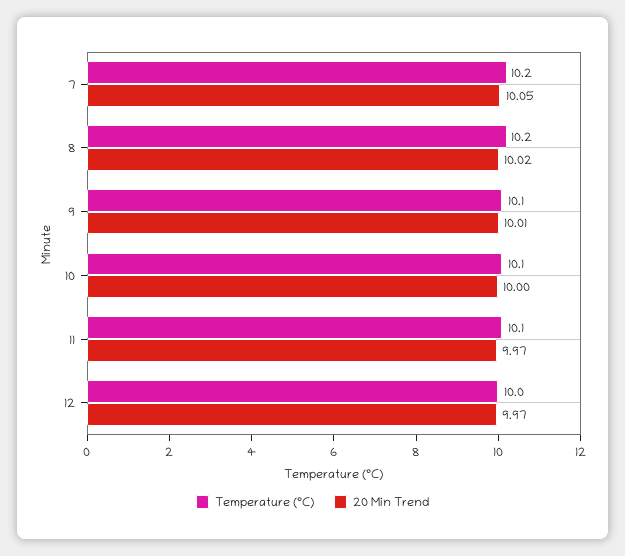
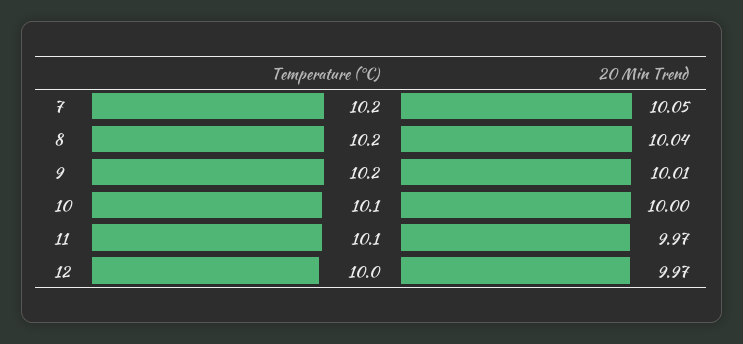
20 Min Trend, 8: 10.02 -> 10.04
Temperature (°C), 9: 10.1 -> 10.2

